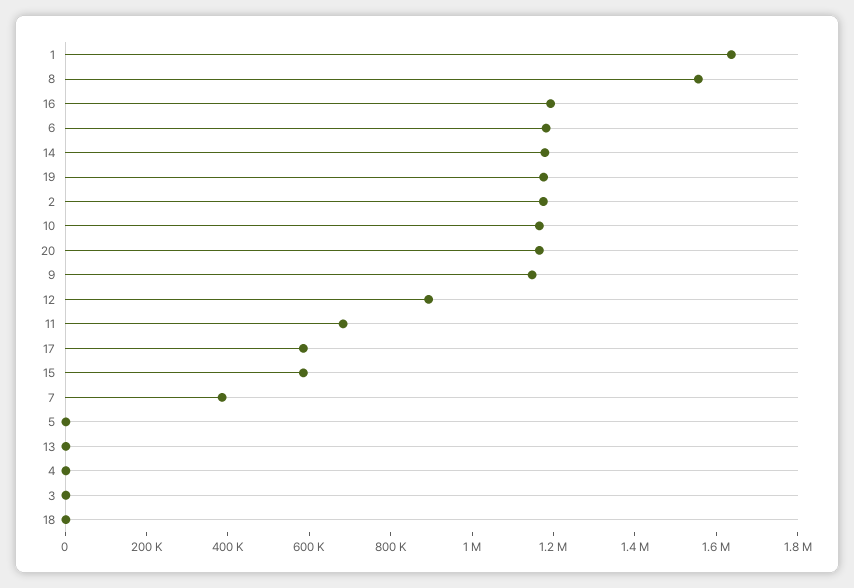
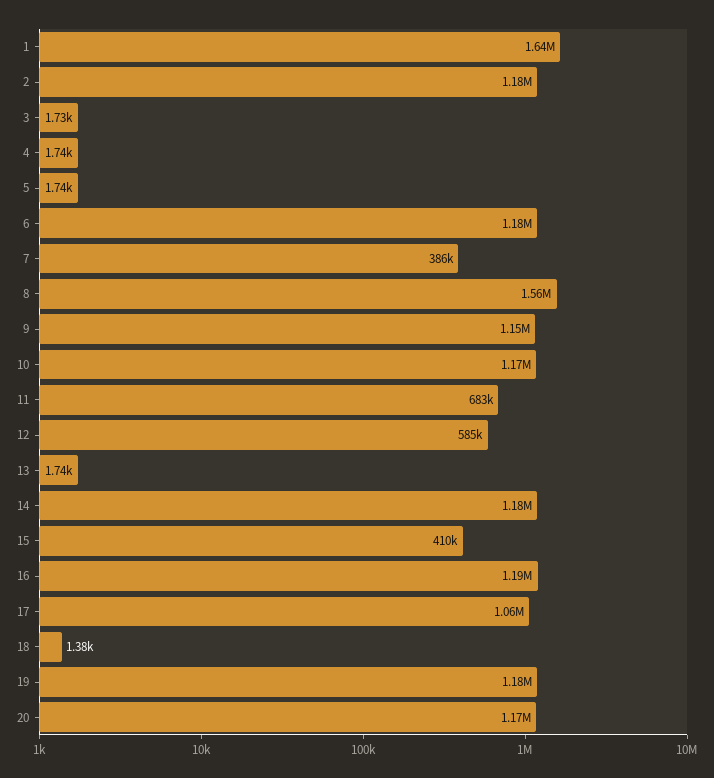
12: 900000 -> 585000
17: 600000 -> 1060000
15: 600000 -> 410000

